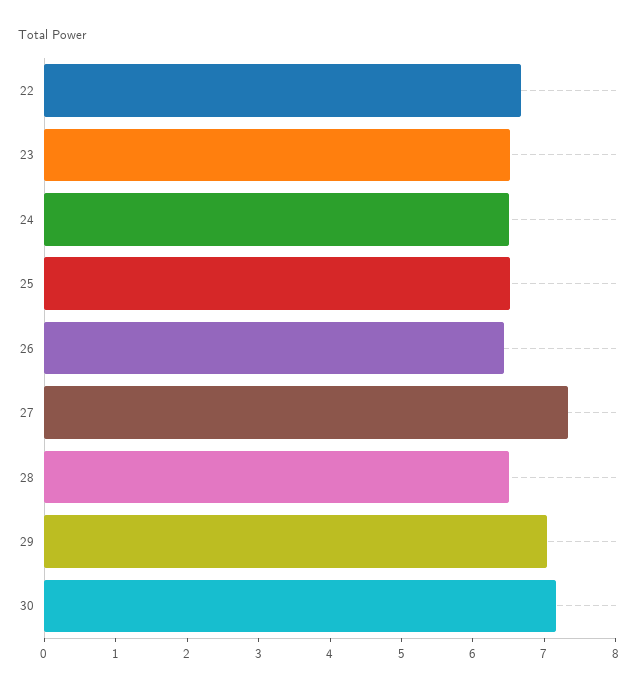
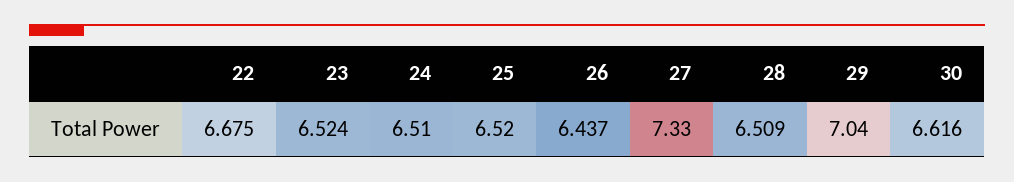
30: 7.2 -> 6.616

